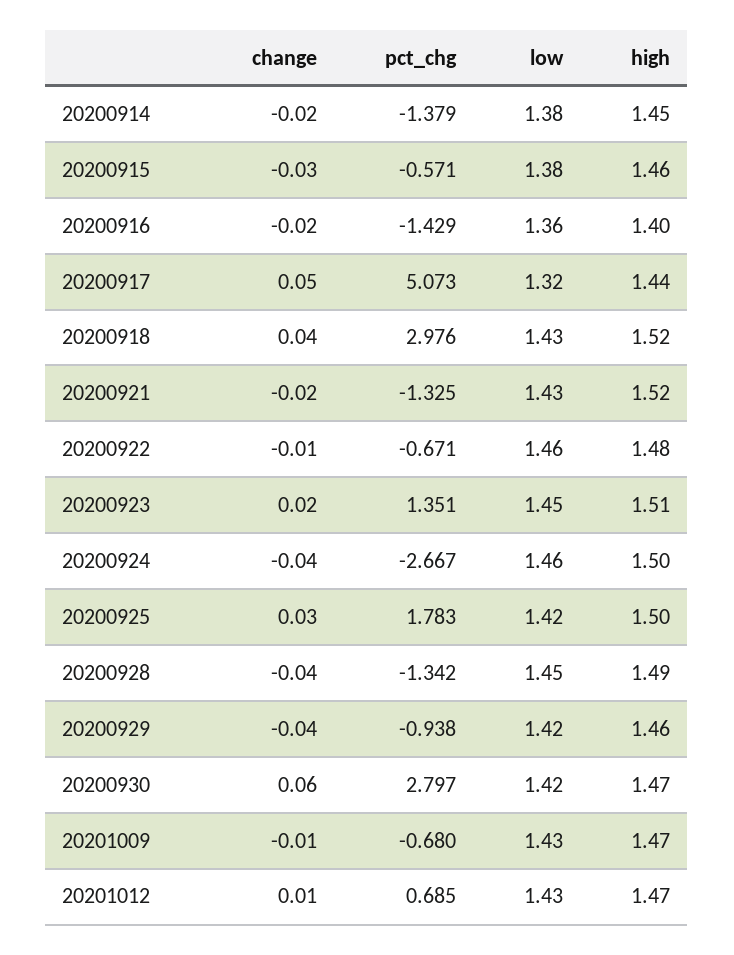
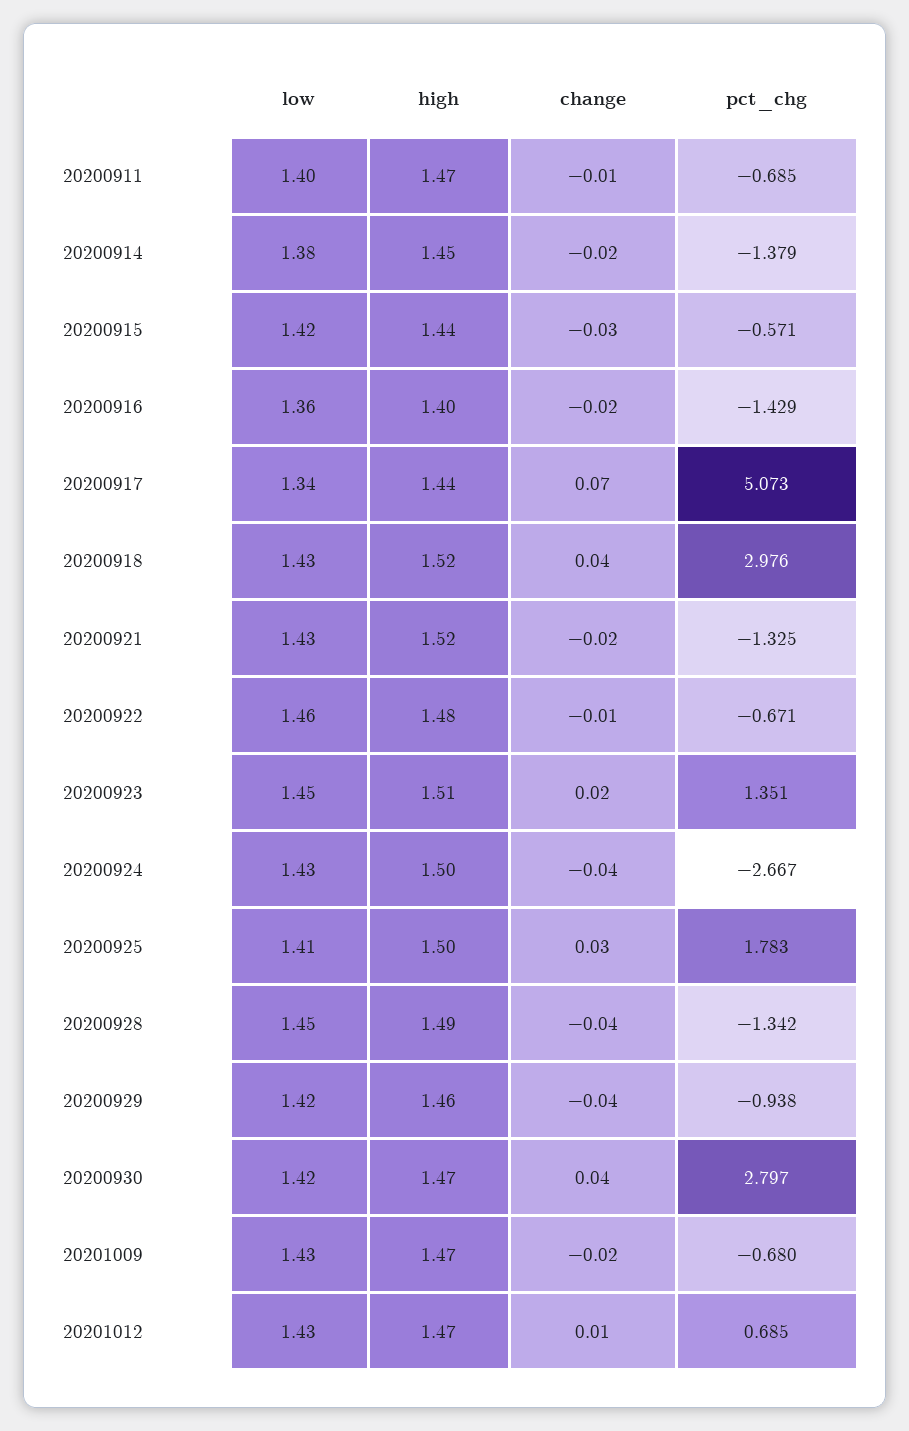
low, 20200915: 1.38 -> 1.42
high, 20200915: 1.46 -> 1.44
change, 20200917: 0.05 -> 0.07
low, 20200917: 1.32 -> 1.34
low, 20200924: 1.46 -> 1.43
low, 20200925: 1.42 -> 1.41
change, 20200930: 0.06 -> 0.04
change, 20201009: -0.01 -> -0.02
low, 20200911: none -> 1.4
high, 20200911: none -> 1.47
change, 20200911: none -> -0.01
pct_chg, 20200911: none -> -0.685

